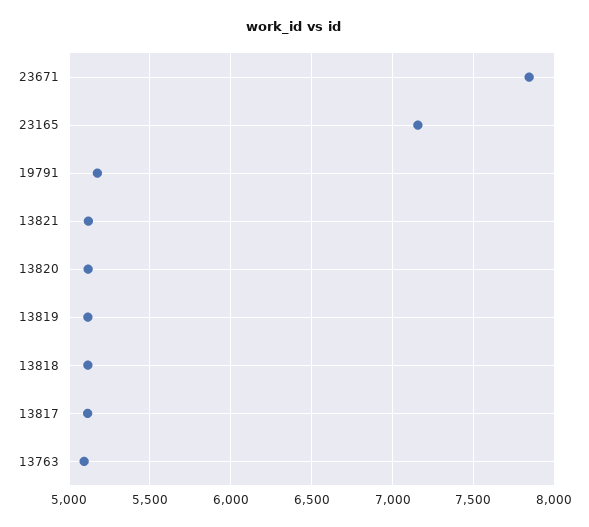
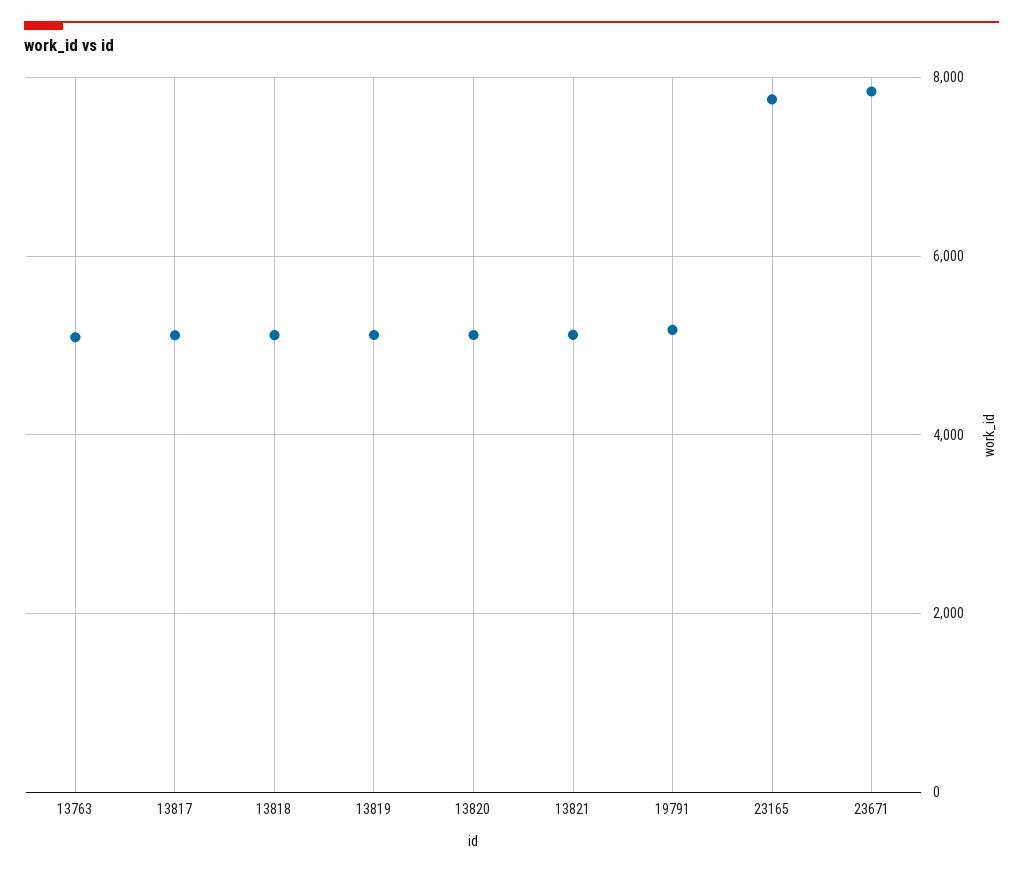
23165: 7150 -> 7800

